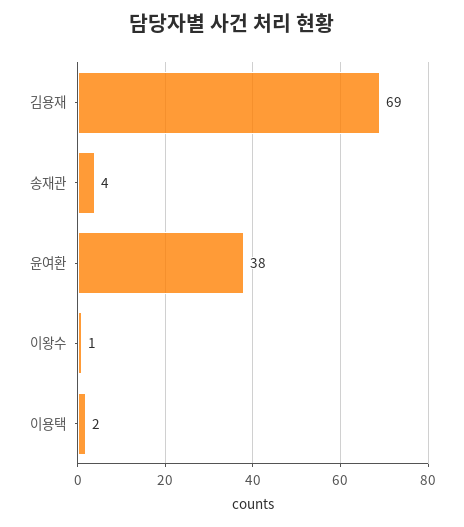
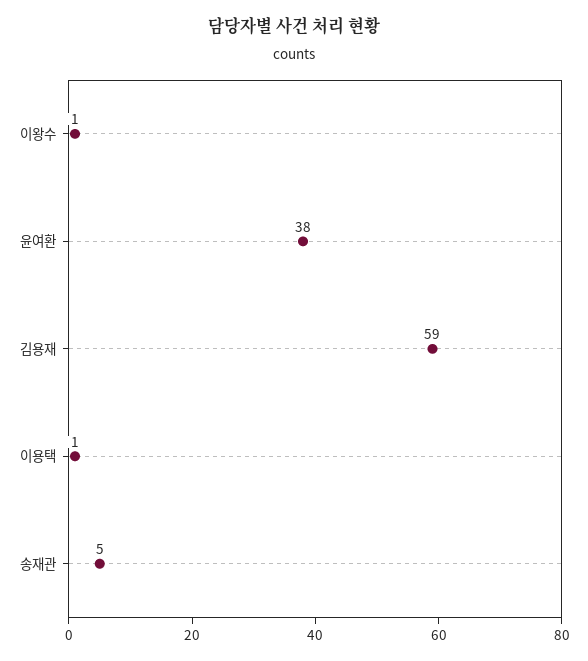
김용재: 69 -> 59
송재관: 4 -> 5
이용택: 2 -> 1

